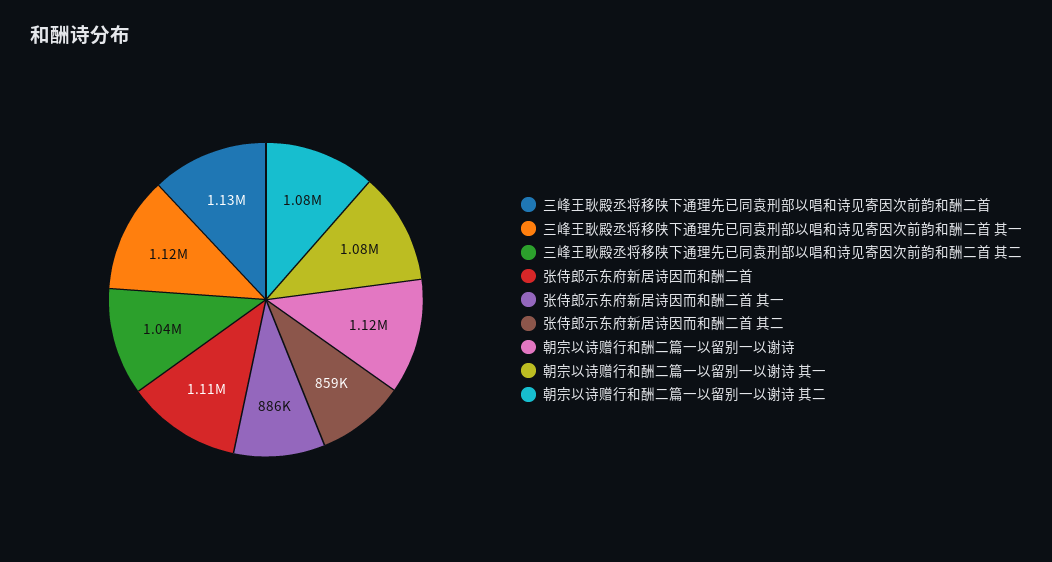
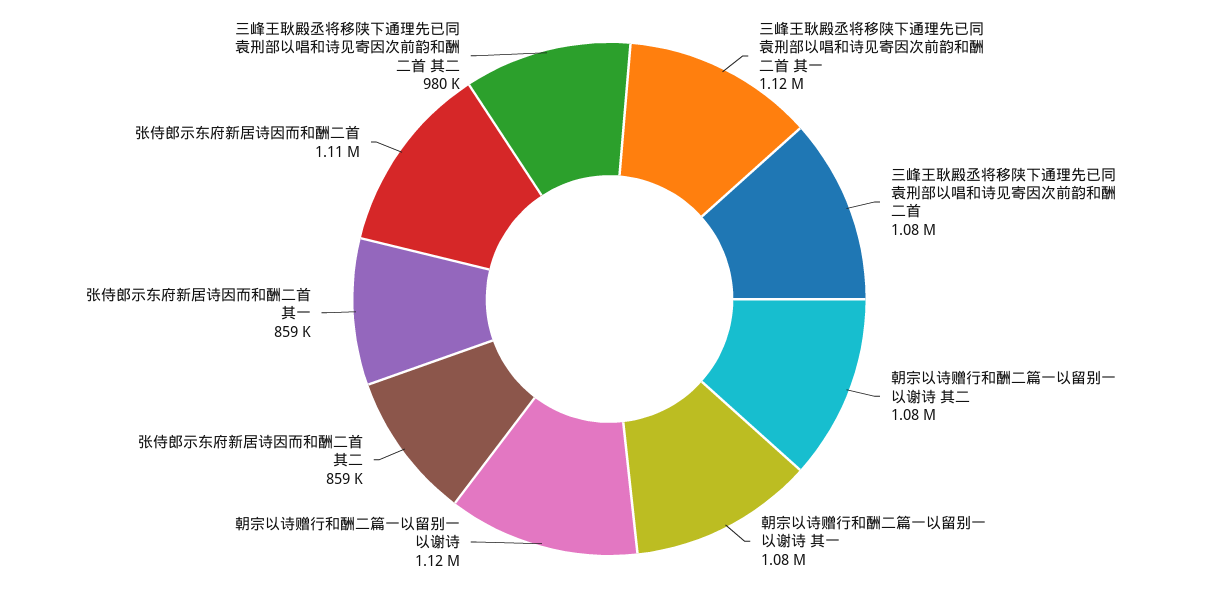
三峰王耿殿丞将移陕下通理先已同袁刑部以唱和诗见寄因次前韵和酬二首: 1130000 -> 1080000
三峰王耿殿丞将移陕下通理先已同袁刑部以唱和诗见寄因次前韵和酬二首 其二: 1040000 -> 980000
张侍郎示东府新居诗因而和酬二首 其一: 886000 -> 859000

